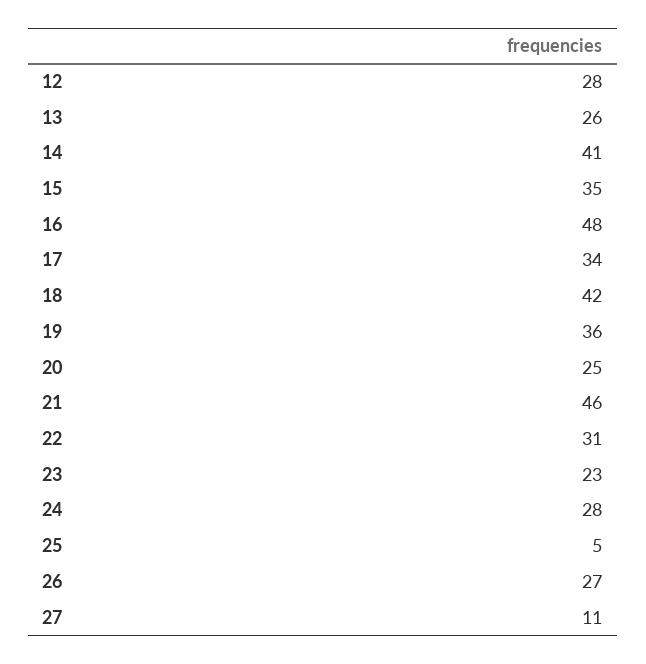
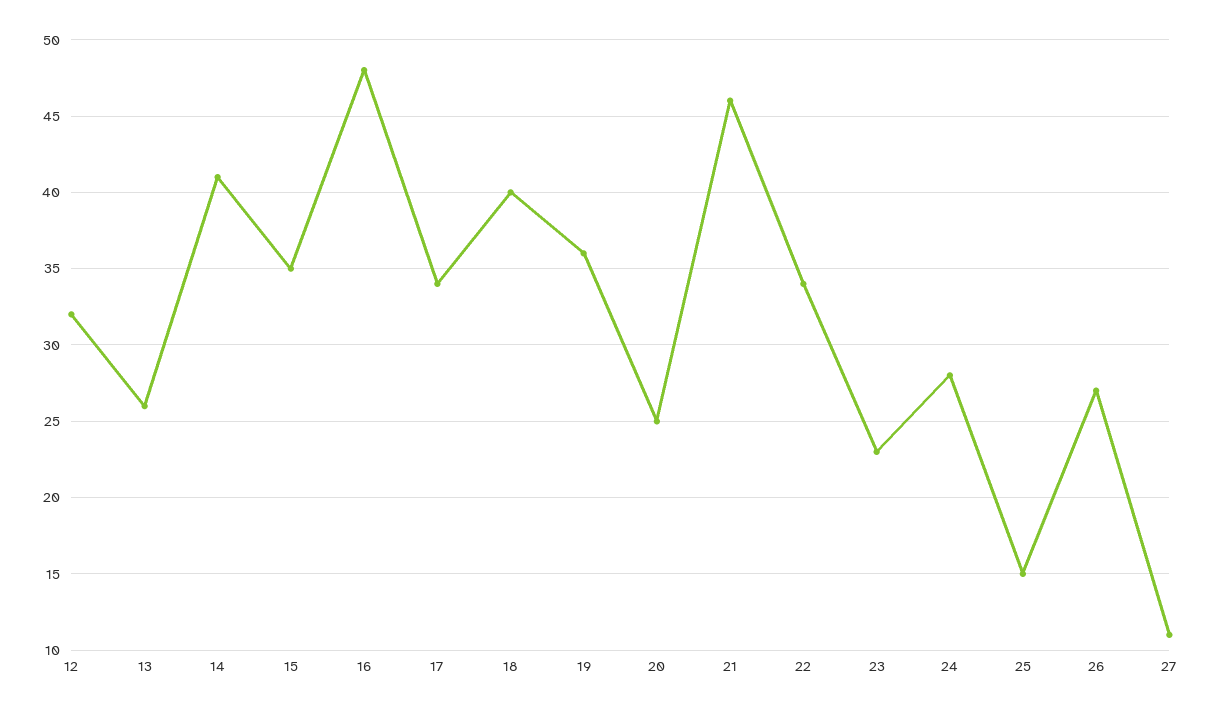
12: 28 -> 32
18: 42 -> 40
22: 31 -> 34
25: 5 -> 15

